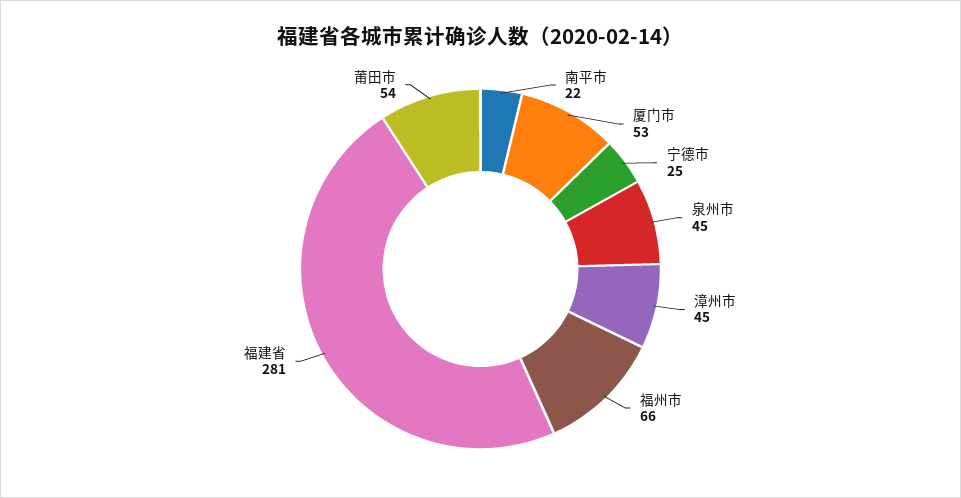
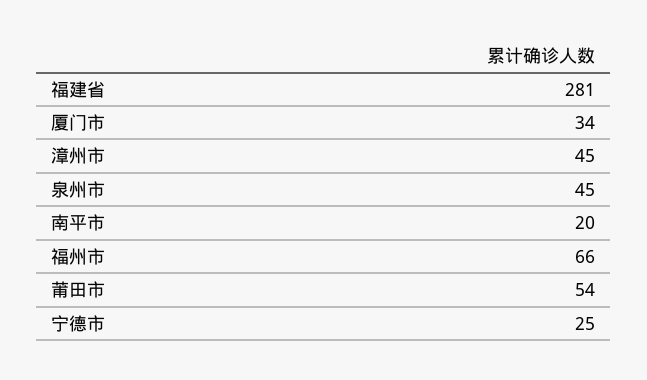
南平市: 22 -> 20
厦门市: 53 -> 34

